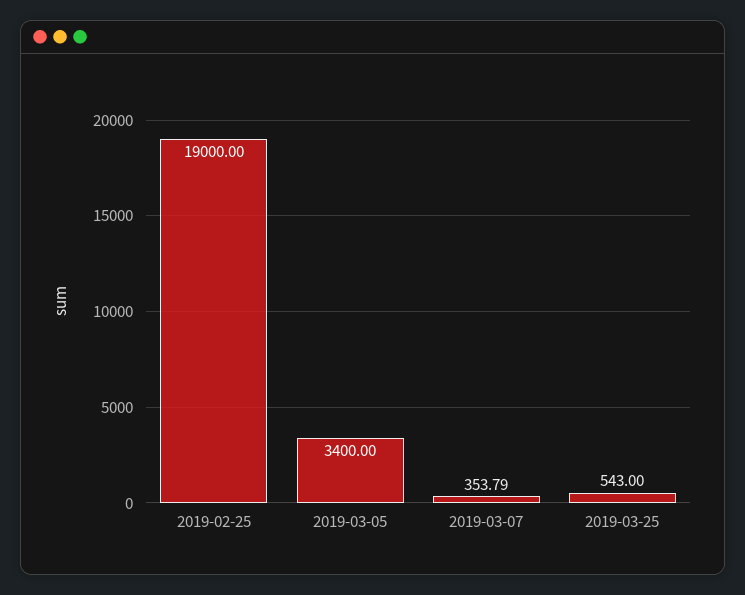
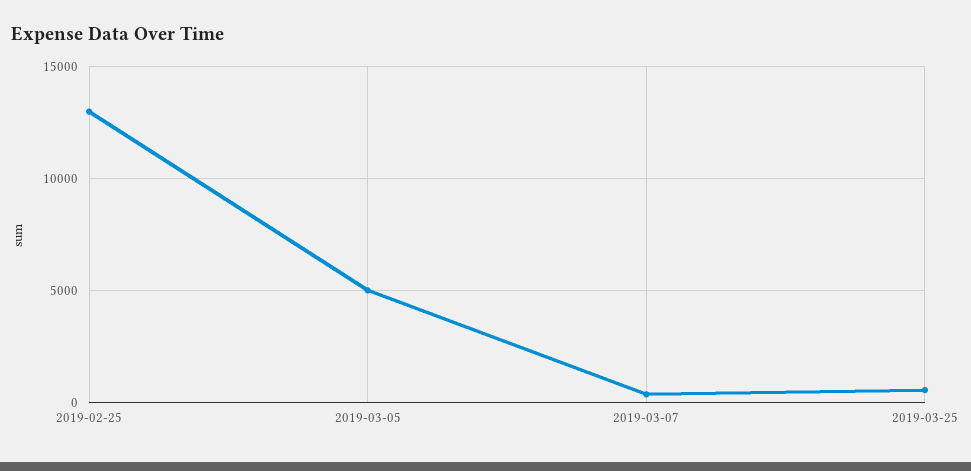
2019-02-25: 19000 -> 13000
2019-03-05: 3400 -> 5000

